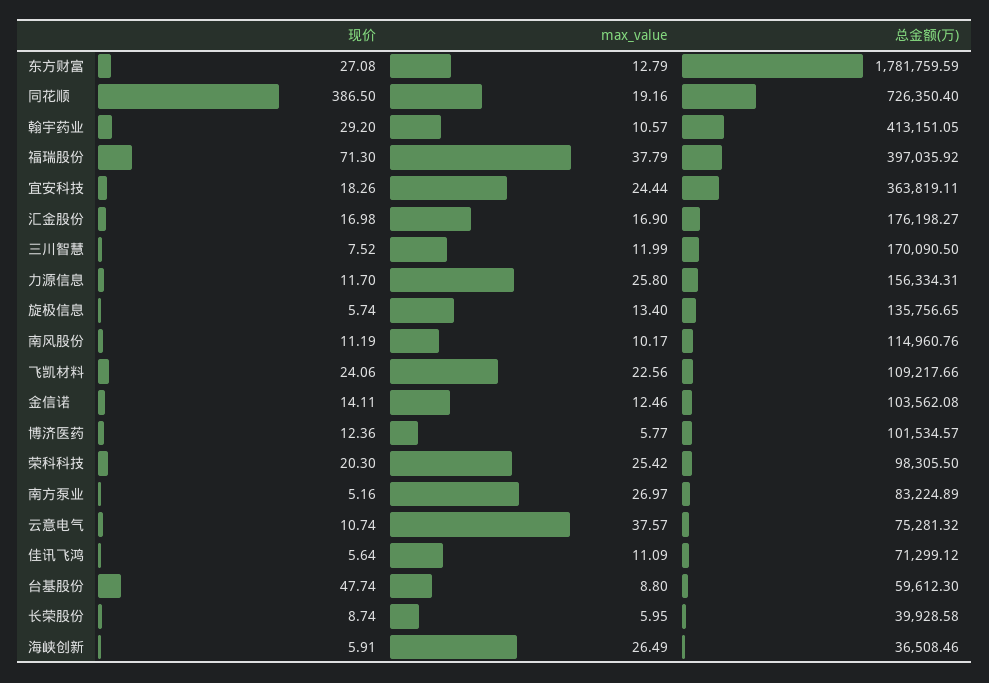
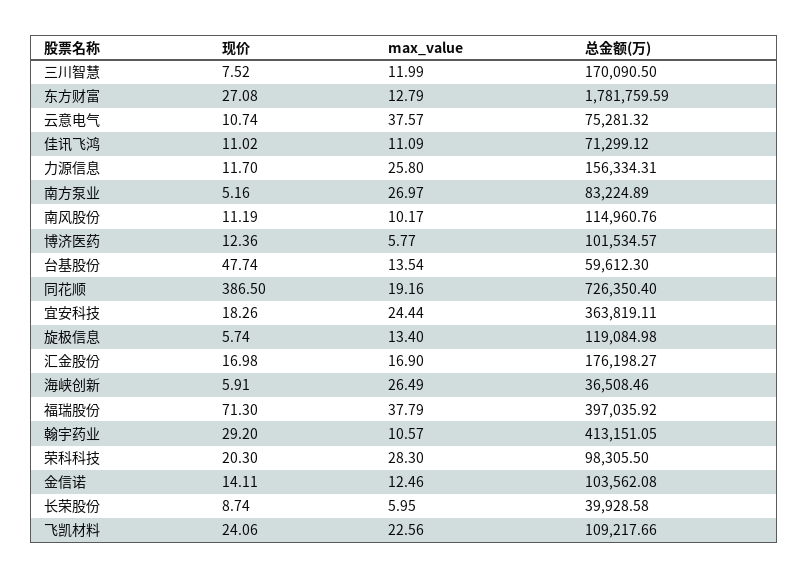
总金额(万), 旋极信息: 135756.65 -> 119084.98
max_value, 荣科科技: 25.42 -> 28.3
现价, 佳讯飞鸿: 5.64 -> 11.02
max_value, 台基股份: 8.8 -> 13.54

